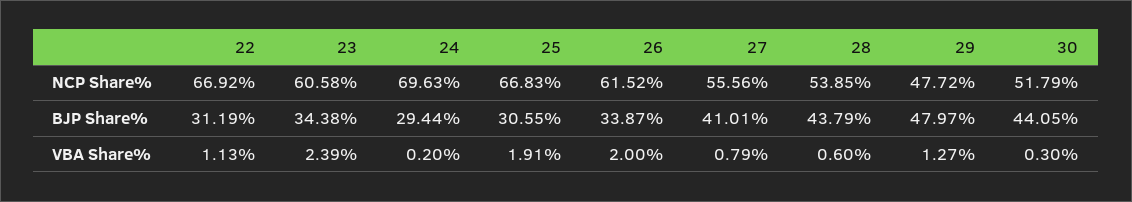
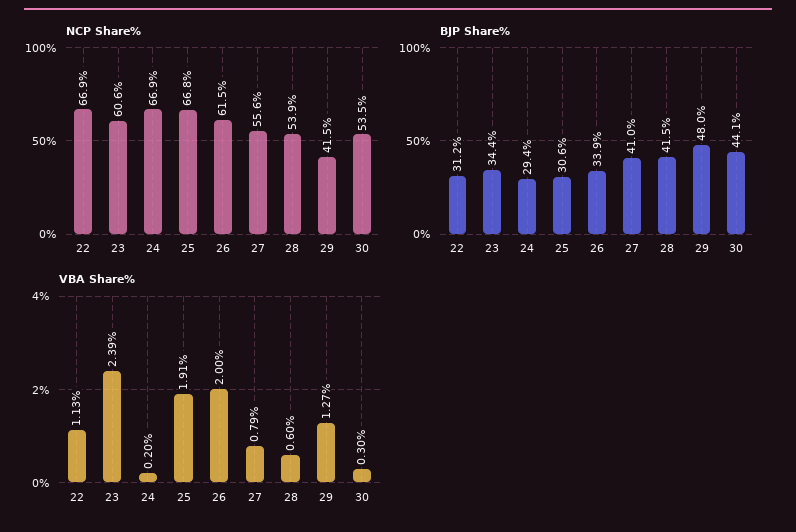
NCP Share%, 24: 69.63 -> 66.9
NCP Share%, 29: 47.72 -> 41.5
NCP Share%, 30: 51.79 -> 53.5
BJP Share%, 28: 43.79 -> 41.5

